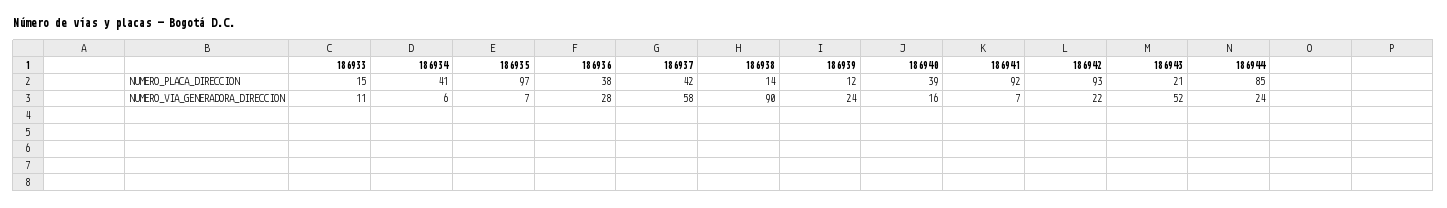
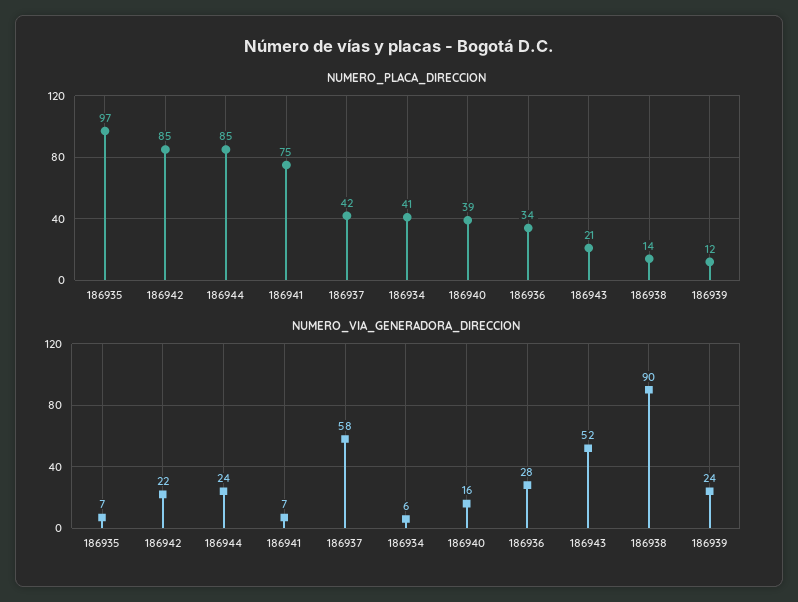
NUMERO_PLACA_DIRECCION, 186933: 15 -> none
NUMERO_PLACA_DIRECCION, 186936: 38 -> 34
NUMERO_PLACA_DIRECCION, 186941: 92 -> 75
NUMERO_PLACA_DIRECCION, 186942: 93 -> 85
NUMERO_VIA_GENERADORA_DIRECCION, 186933: 11 -> none

